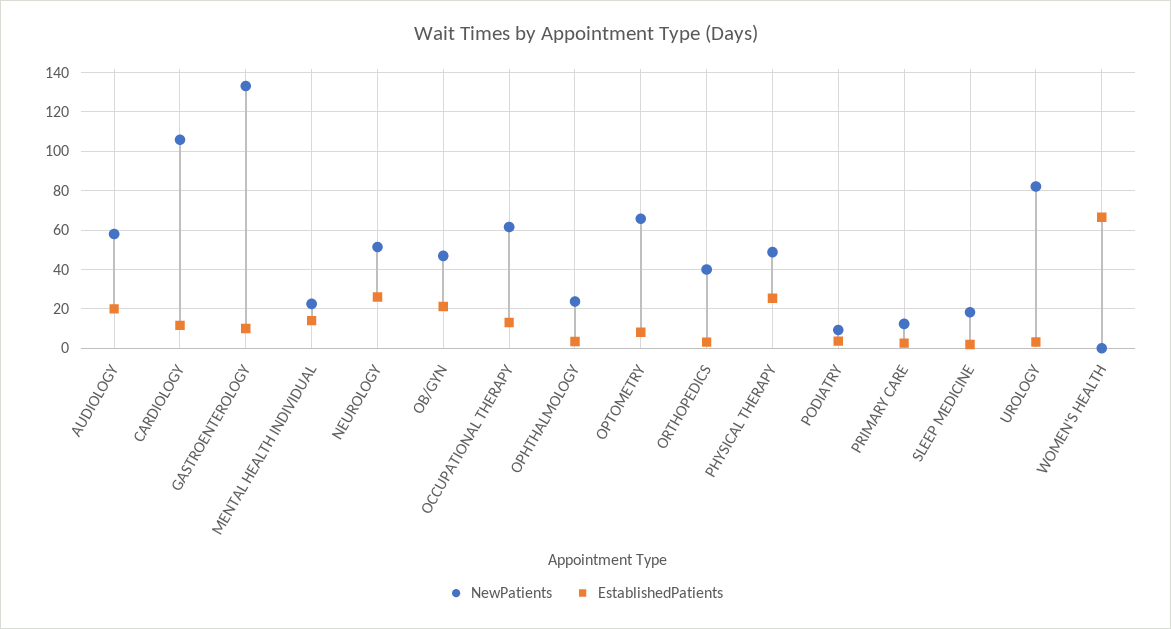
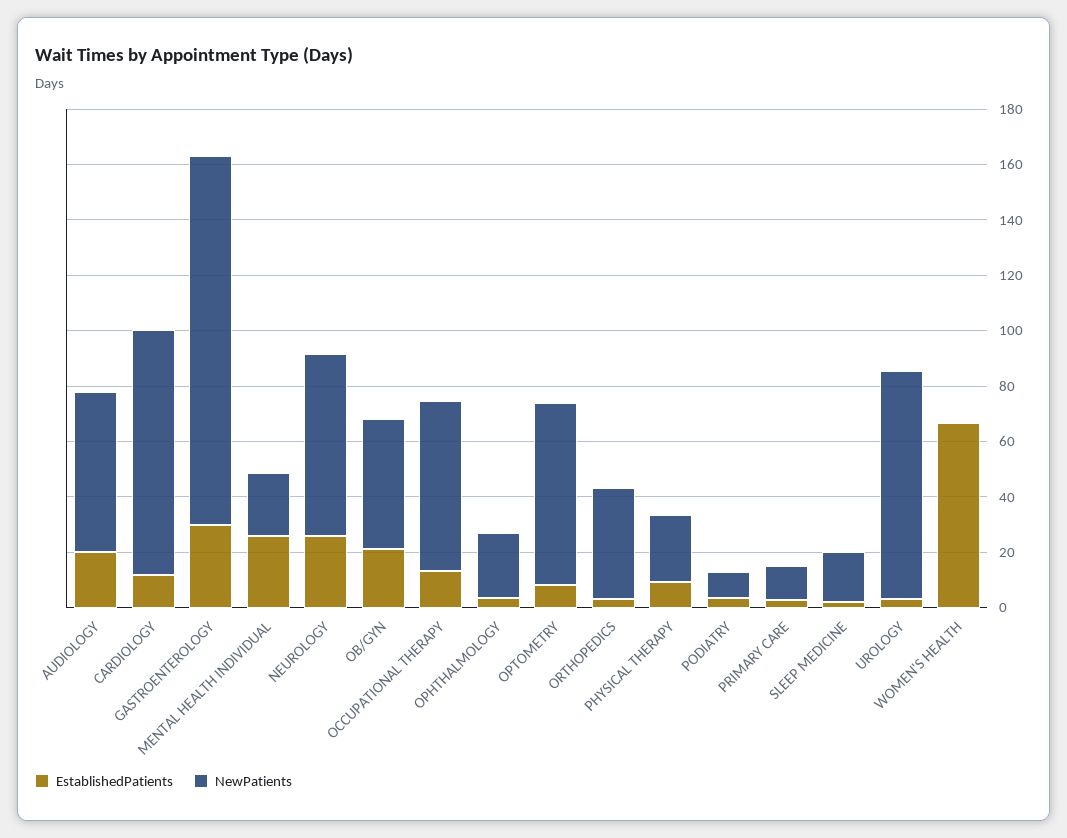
NewPatients, CARDIOLOGY: 105 -> 90
EstablishedPatients, GASTROENTEROLOGY: 10 -> 30
EstablishedPatients, MENTAL HEALTH INDIVIDUAL: 15 -> 25
NewPatients, NEUROLOGY: 50 -> 65
NewPatients, PHYSICAL THERAPY: 50 -> 25
EstablishedPatients, PHYSICAL THERAPY: 25 -> 10

